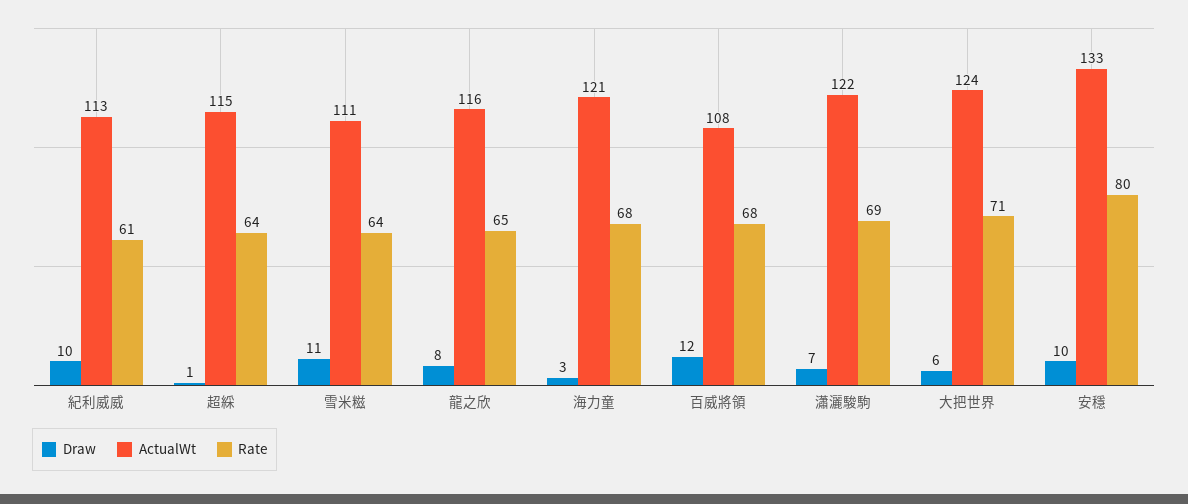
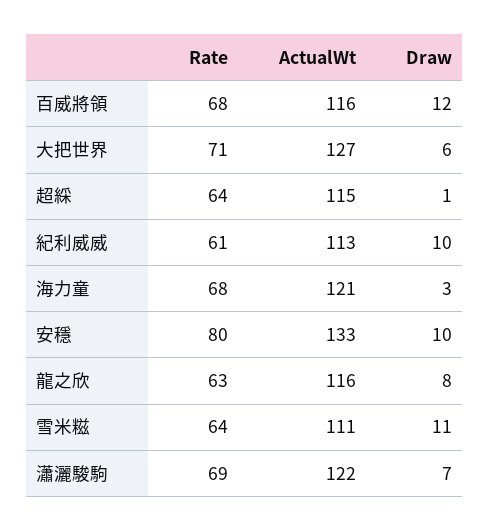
Rate, 龍之欣: 65 -> 63
ActualWt, 百威將領: 108 -> 116
ActualWt, 大把世界: 124 -> 127

